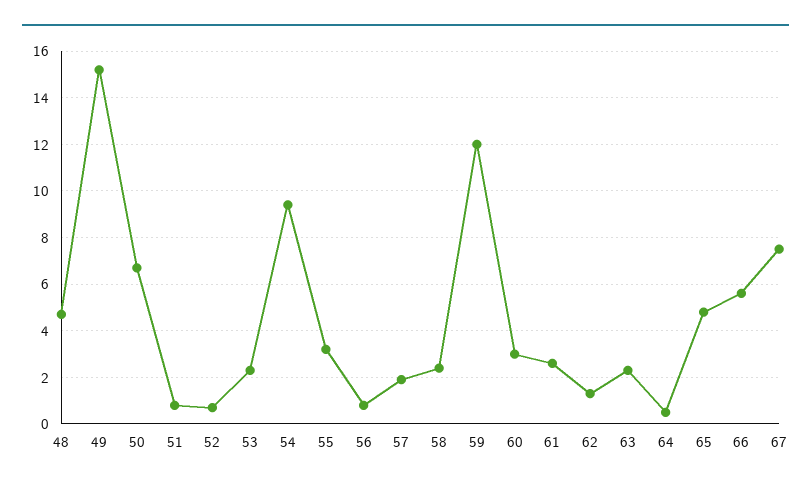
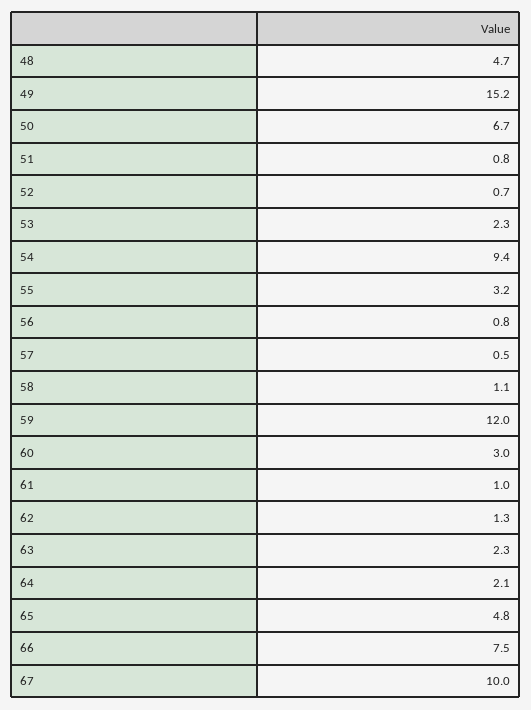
57: 2 -> 0.5
58: 2.5 -> 1.1
61: 2.5 -> 1
64: 0.5 -> 2.1
66: 5.5 -> 7.5
67: 7.5 -> 10

